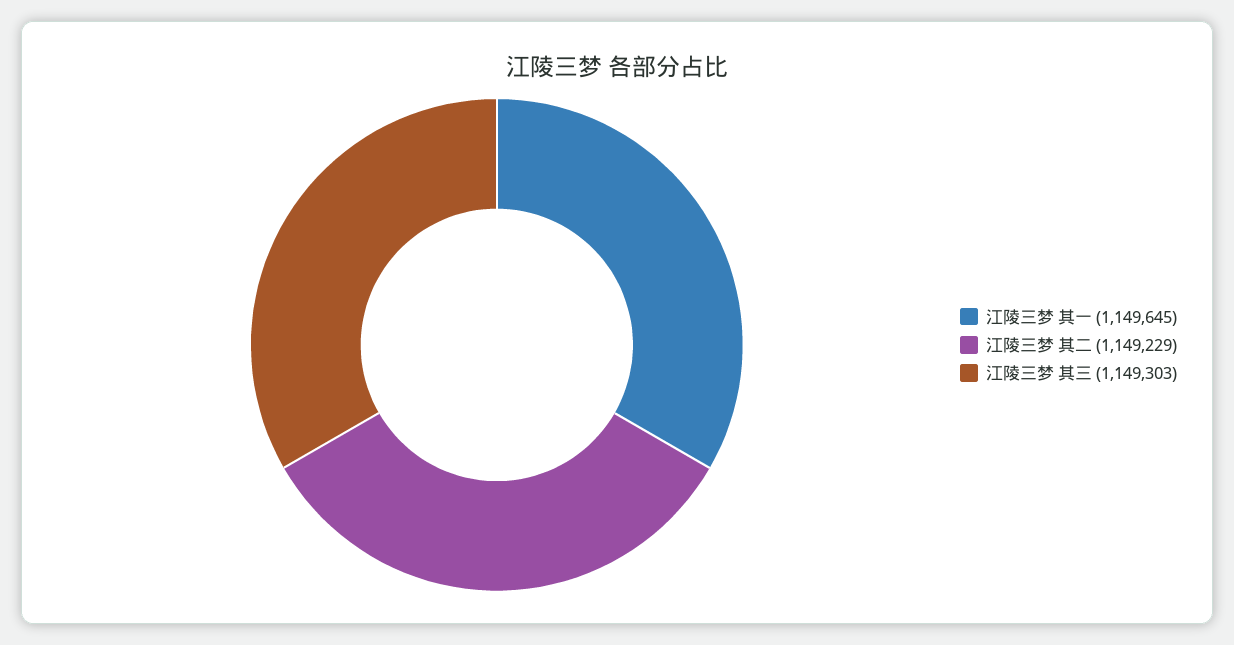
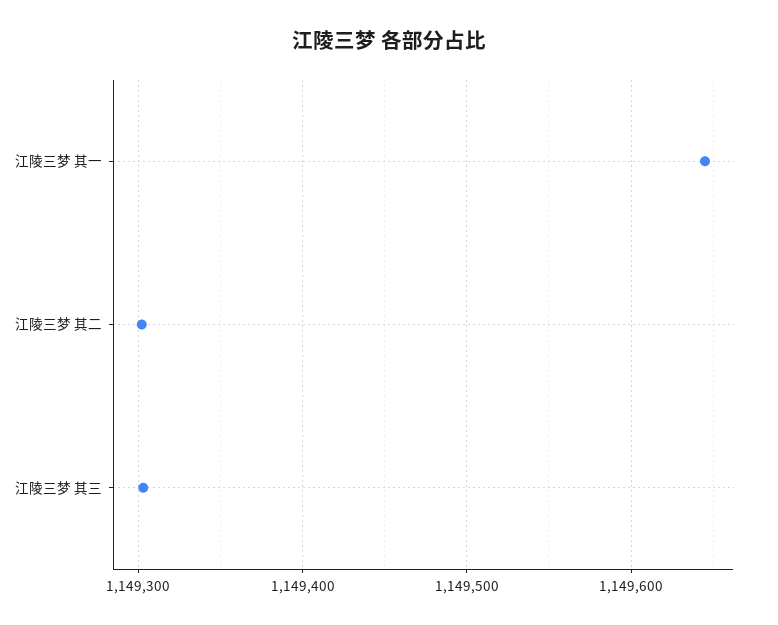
江陵三梦 其二: 1149229 -> 1149300

